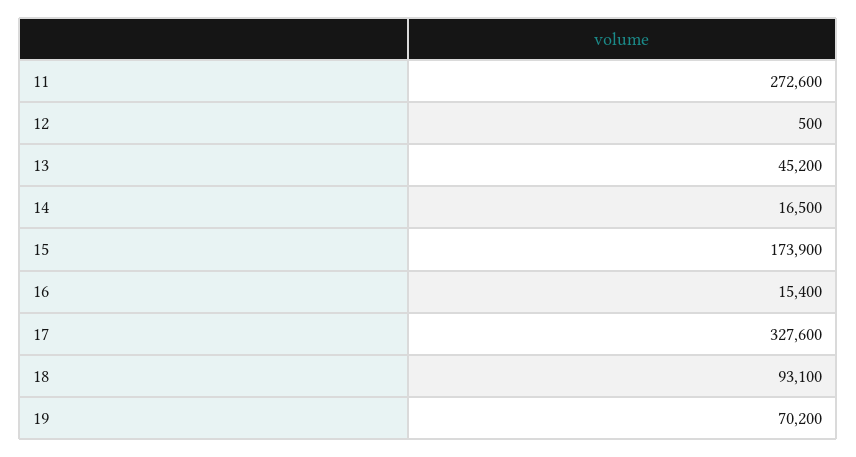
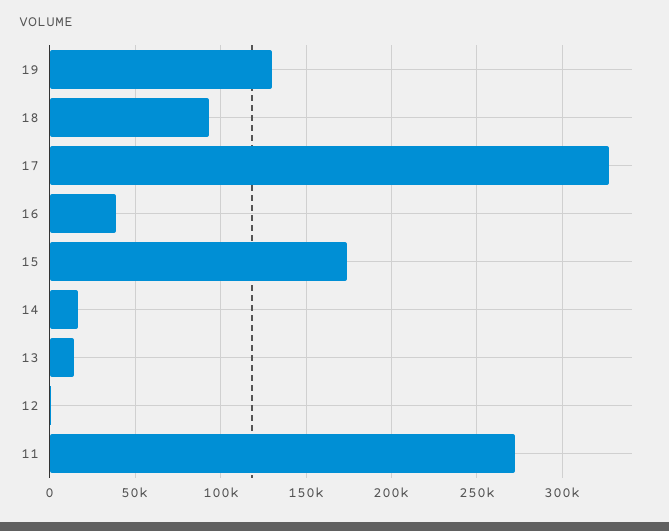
13: 45200 -> 15000
16: 15400 -> 40000
19: 70200 -> 130000

